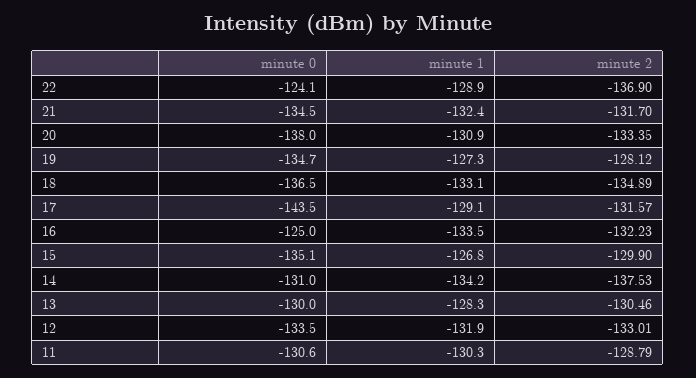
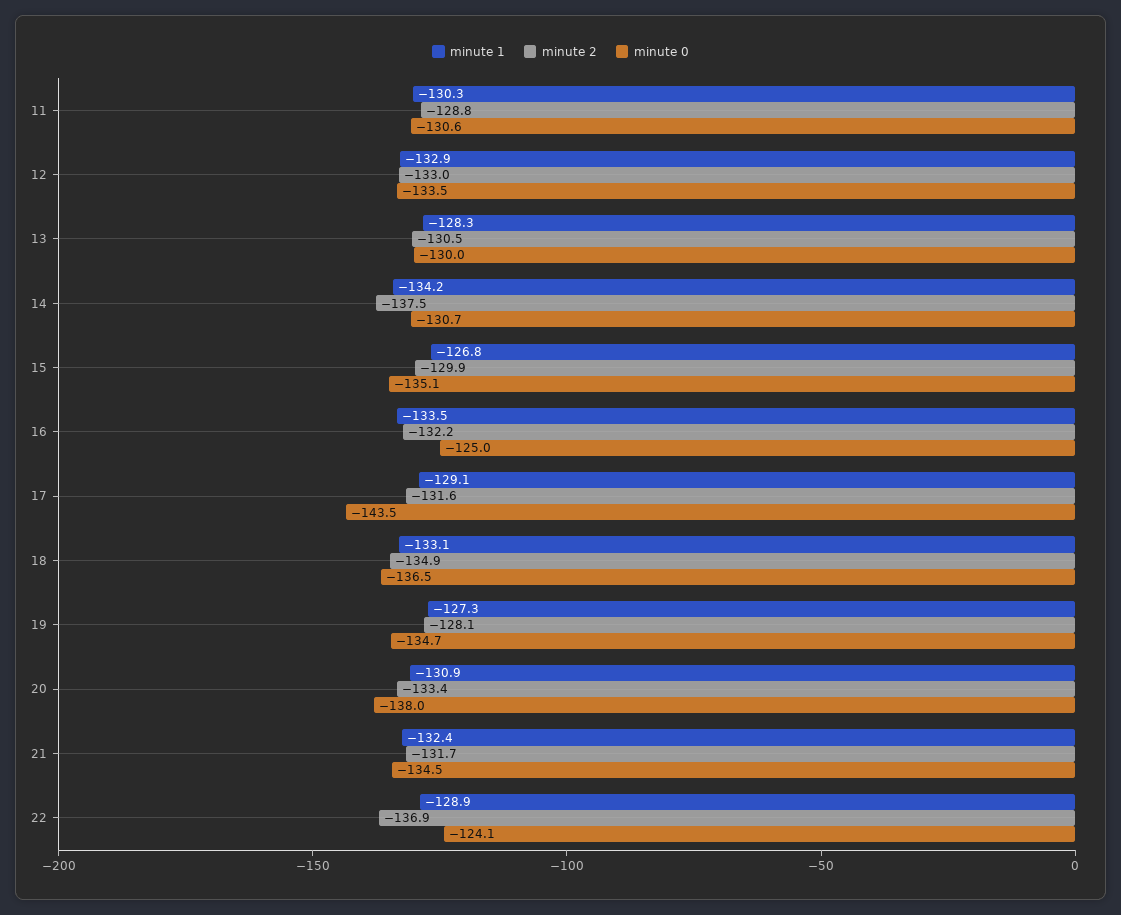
minute 0, 14: -131 -> -130.7
minute 1, 12: -131.9 -> -132.9

